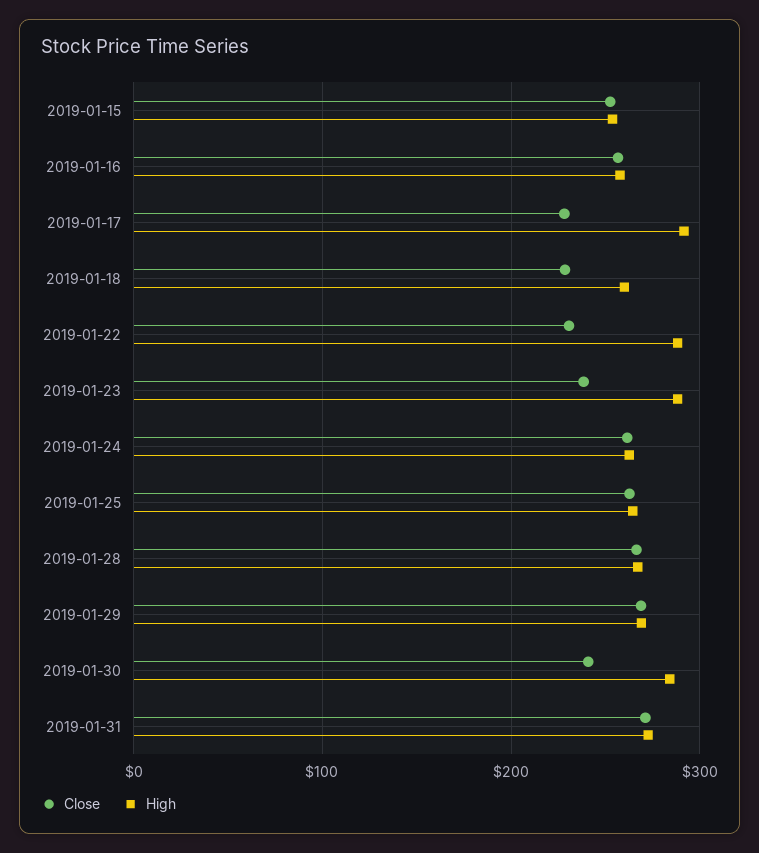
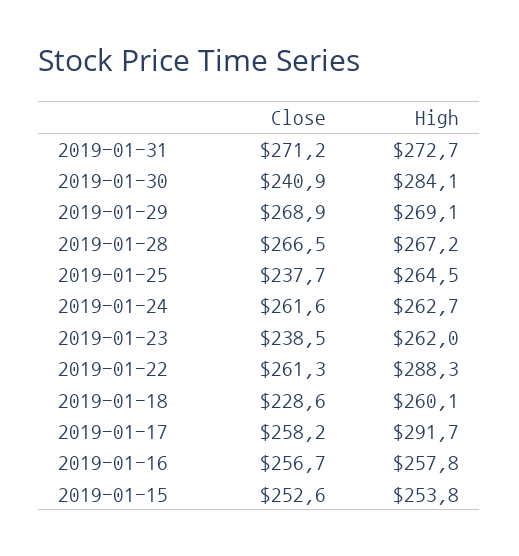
Close, 2019-01-17: 230 -> 258.2
Close, 2019-01-22: 230 -> 261.3
High, 2019-01-23: 290 -> 262
Close, 2019-01-25: 260 -> 237.7

